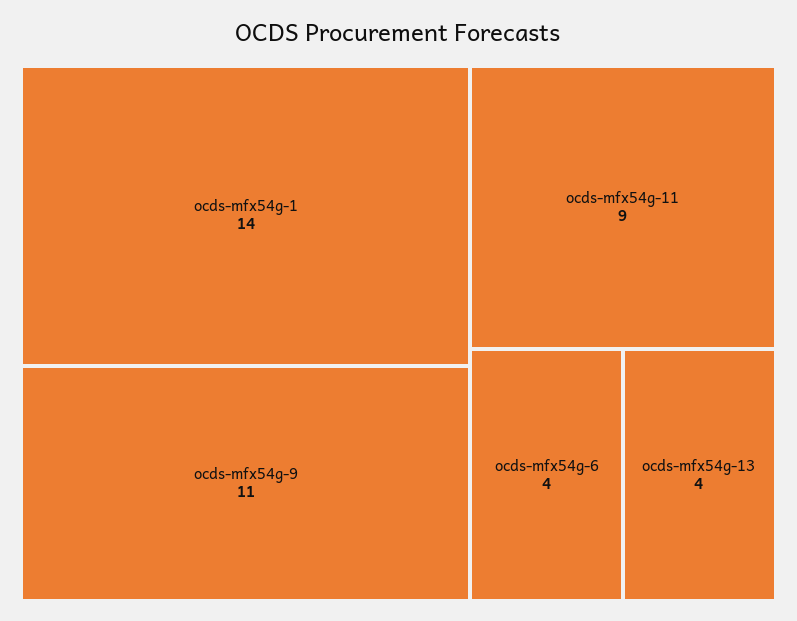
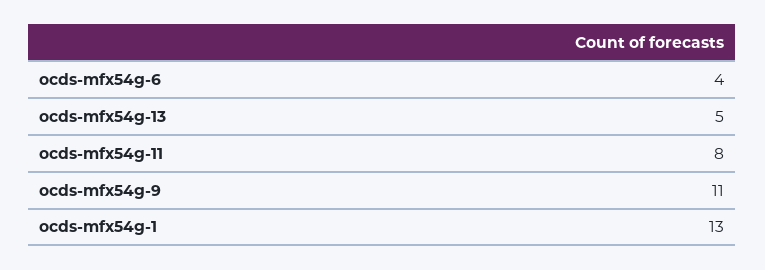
ocds-mfx54g-1: 14 -> 13
ocds-mfx54g-11: 9 -> 8
ocds-mfx54g-13: 4 -> 5

